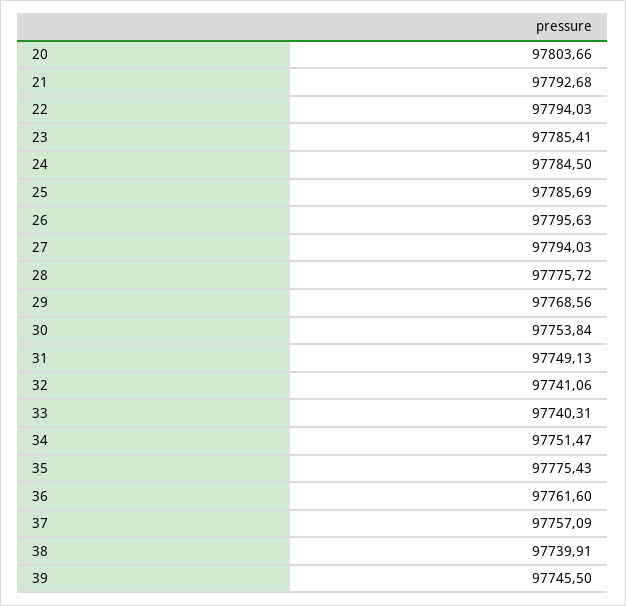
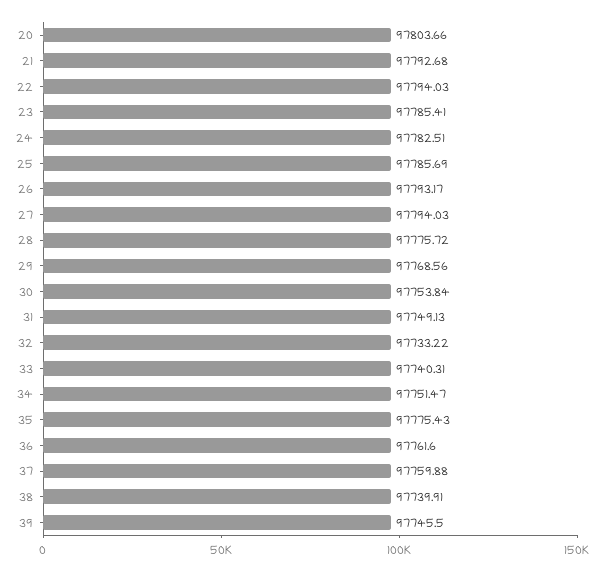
24: 97784.5 -> 97782.51
26: 97795.63 -> 97793.17
32: 97741.06 -> 97733.22
37: 97757.09 -> 97759.88

